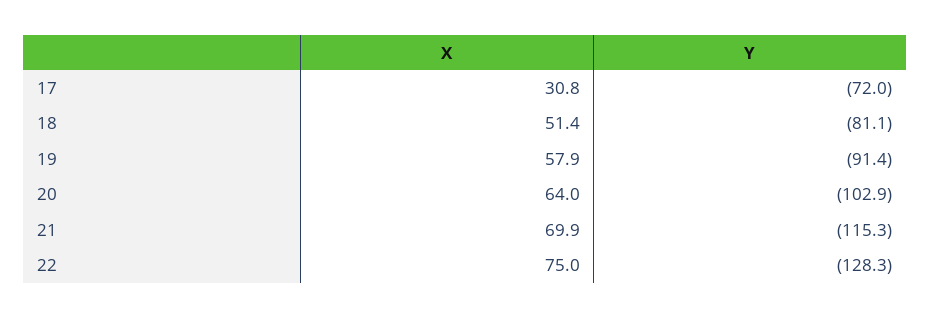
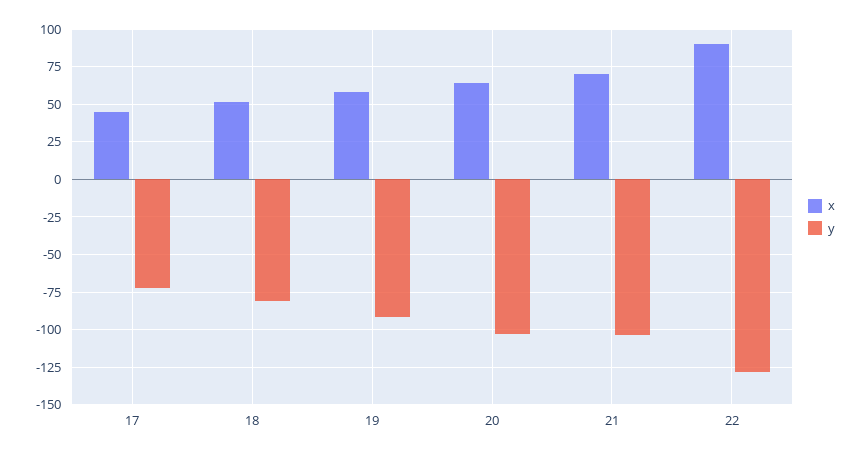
X, 17: 30.8 -> 45
Y, 21: -115.3 -> -105
X, 22: 75 -> 90

